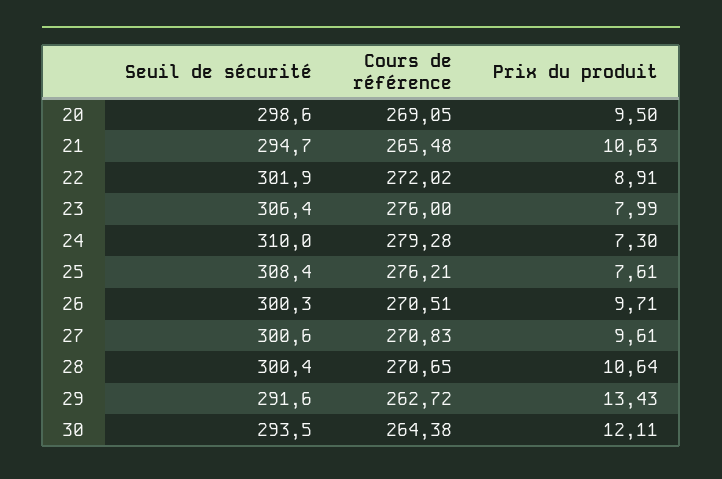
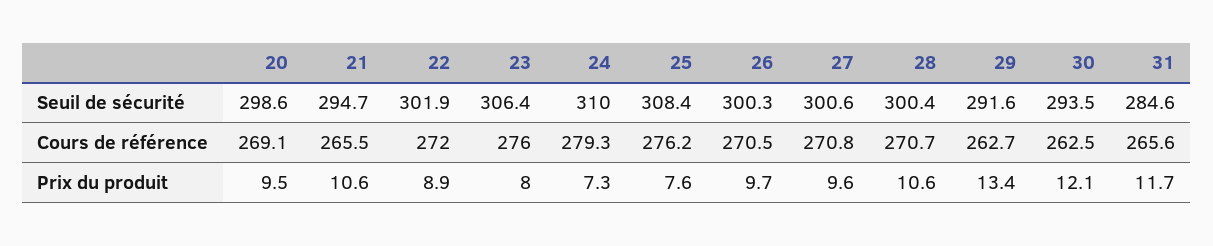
Cours de référence, 30: 264.38 -> 262.5
Seuil de sécurité, 31: none -> 284.6
Cours de référence, 31: none -> 265.6
Prix du produit, 31: none -> 11.7

